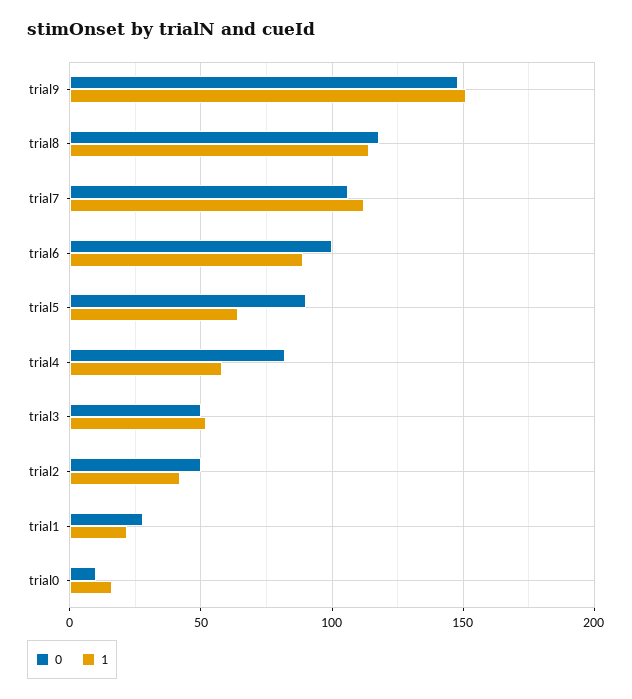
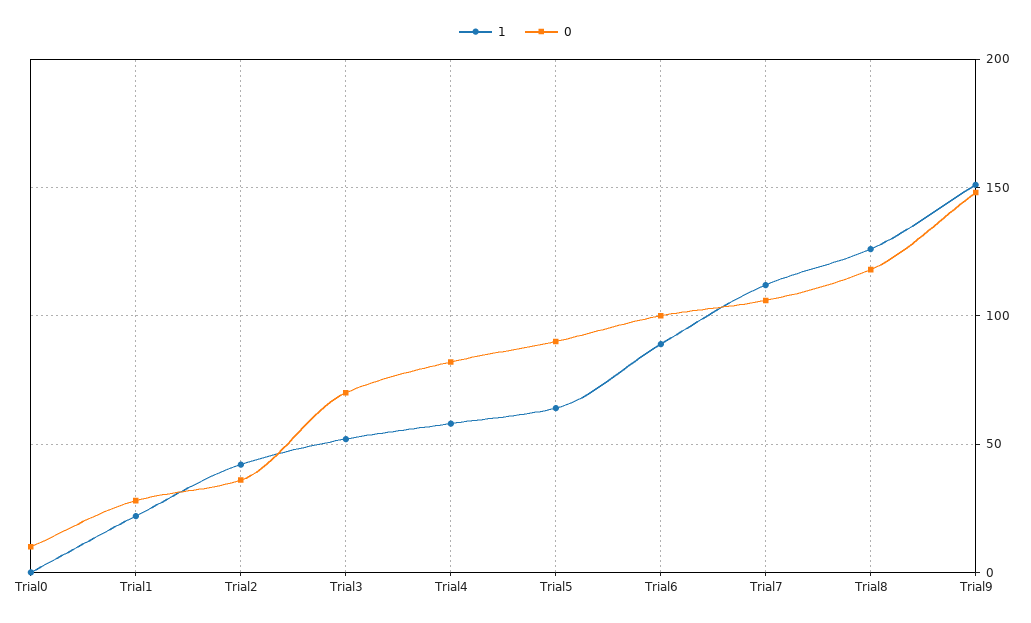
1, trial8: 115 -> 125
0, trial3: 50 -> 70
0, trial2: 50 -> 35
1, trial0: 15 -> 0

